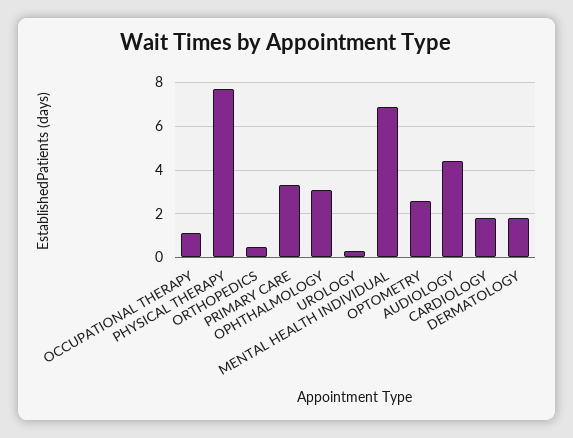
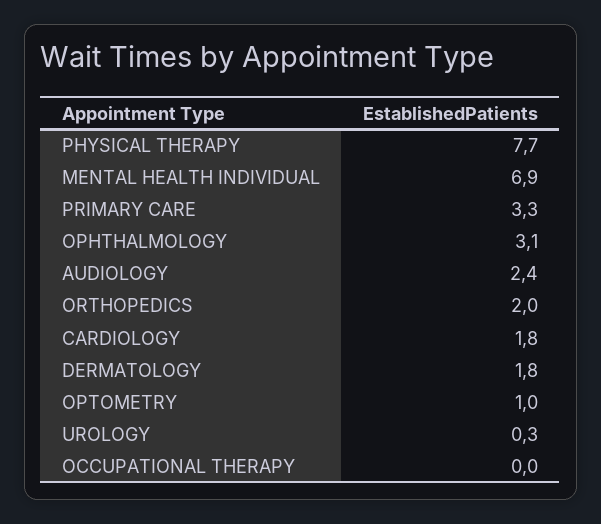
OCCUPATIONAL THERAPY: 1 -> 0
ORTHOPEDICS: 0.5 -> 2
OPTOMETRY: 2.5 -> 1
AUDIOLOGY: 4.5 -> 2.4

